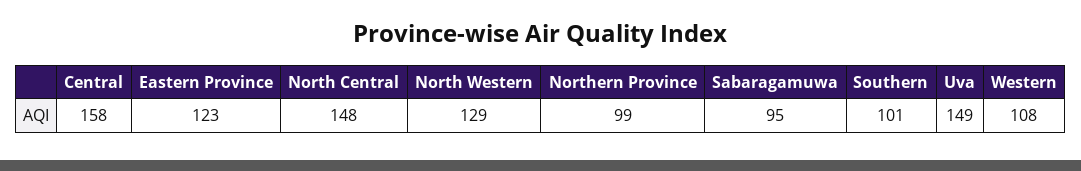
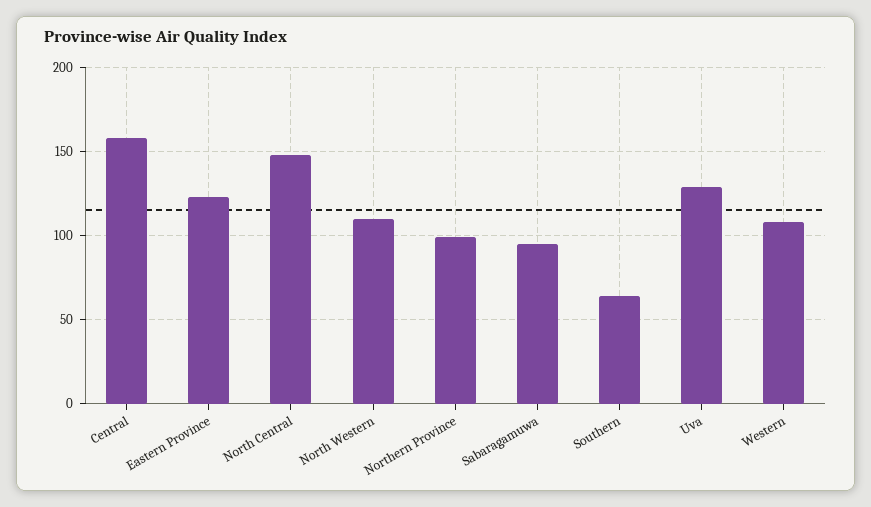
North Western: 129 -> 110
Southern: 101 -> 65
Uva: 149 -> 130

